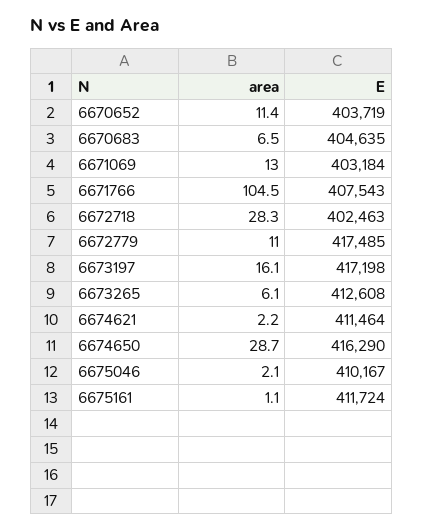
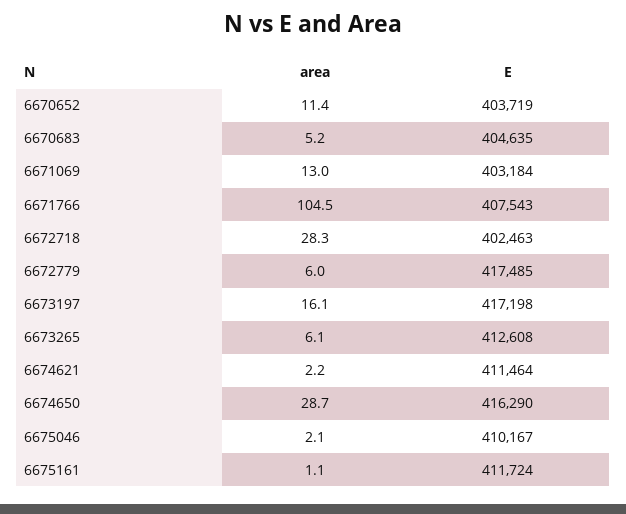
area, 6670683: 6.5 -> 5.2
area, 6672779: 11 -> 6

